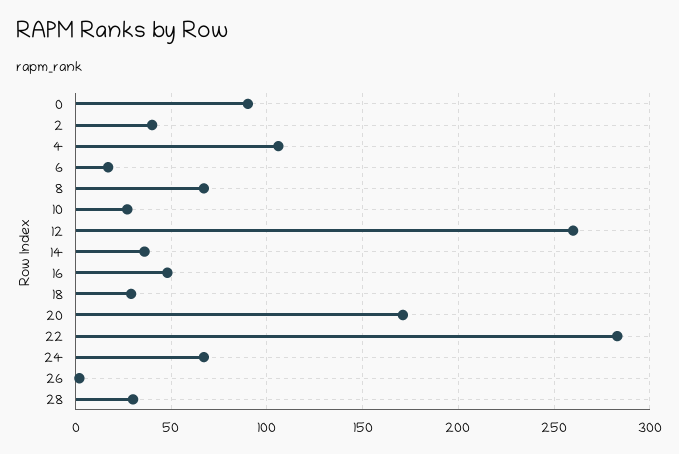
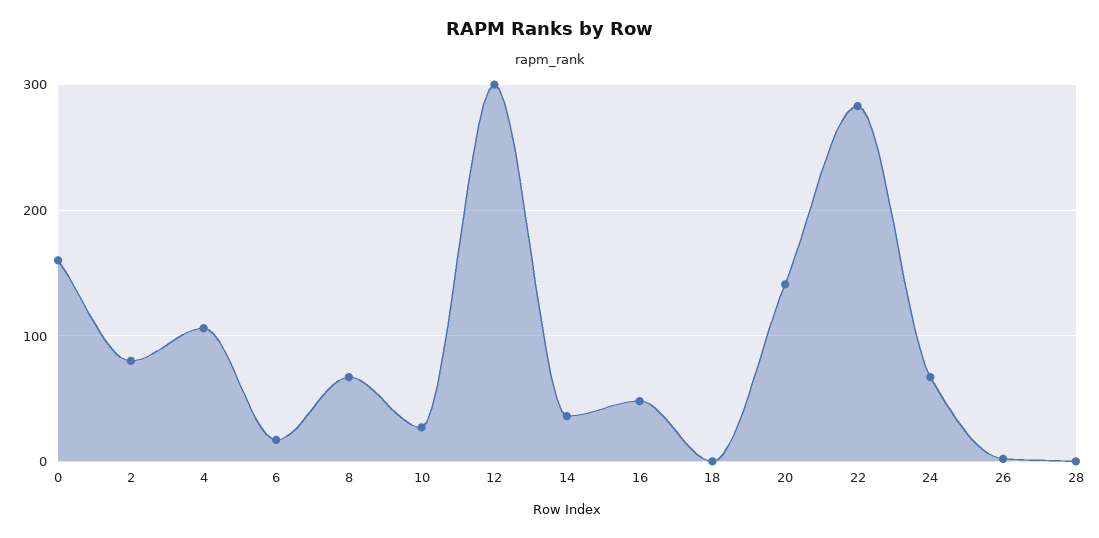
0: 90 -> 160
2: 40 -> 80
12: 260 -> 300
18: 30 -> 0
20: 170 -> 140
28: 30 -> 0

